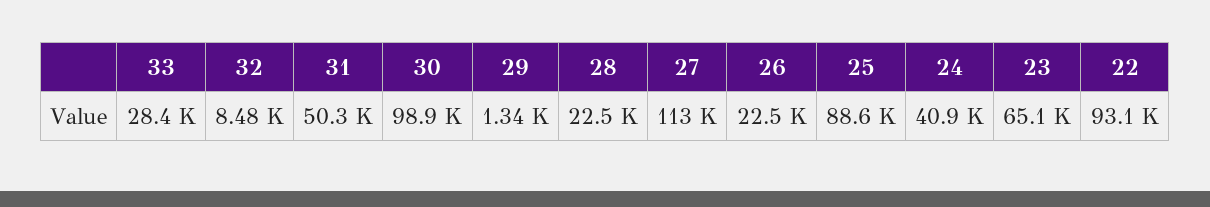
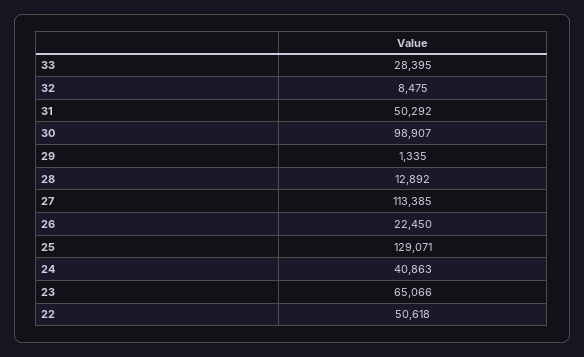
28: 22500 -> 12892
25: 88600 -> 129071
22: 93100 -> 50618

